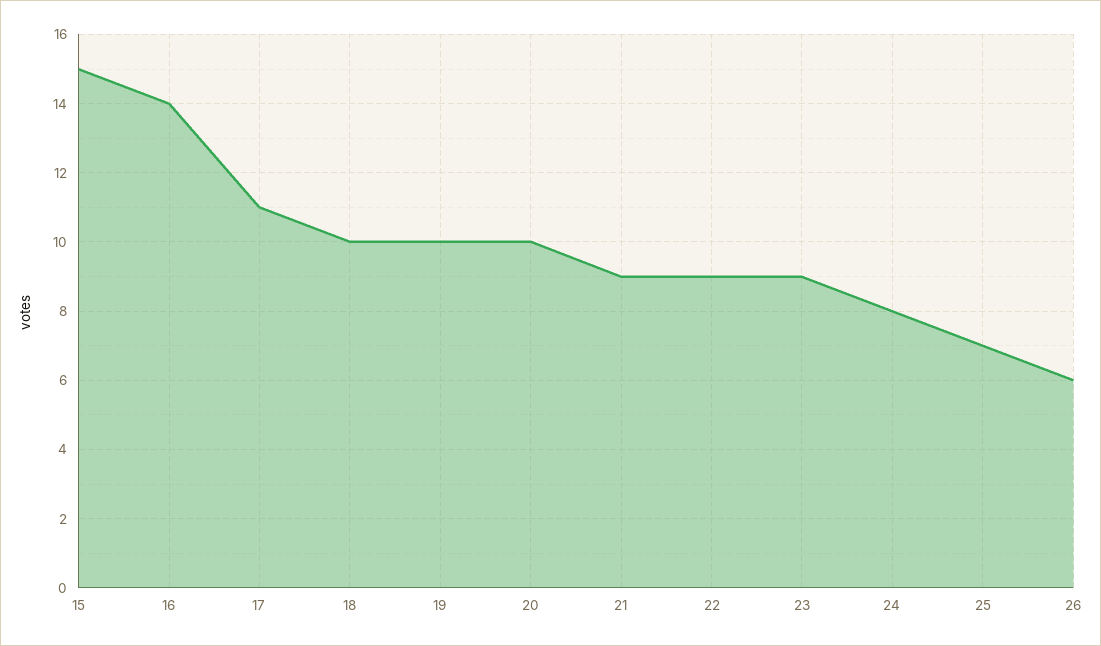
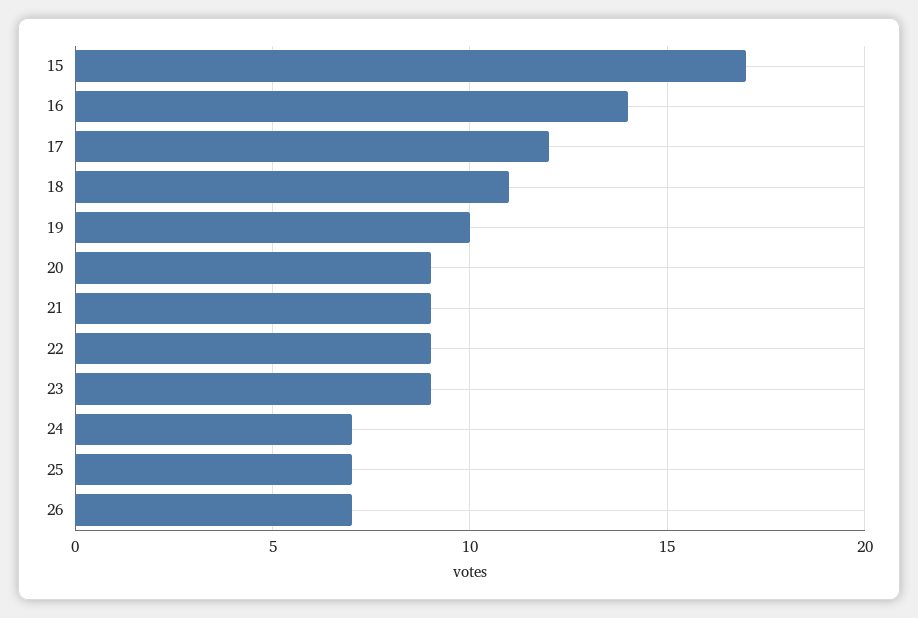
15: 15 -> 17
17: 11 -> 12
18: 10 -> 11
20: 10 -> 9
24: 8 -> 7
26: 6 -> 7

